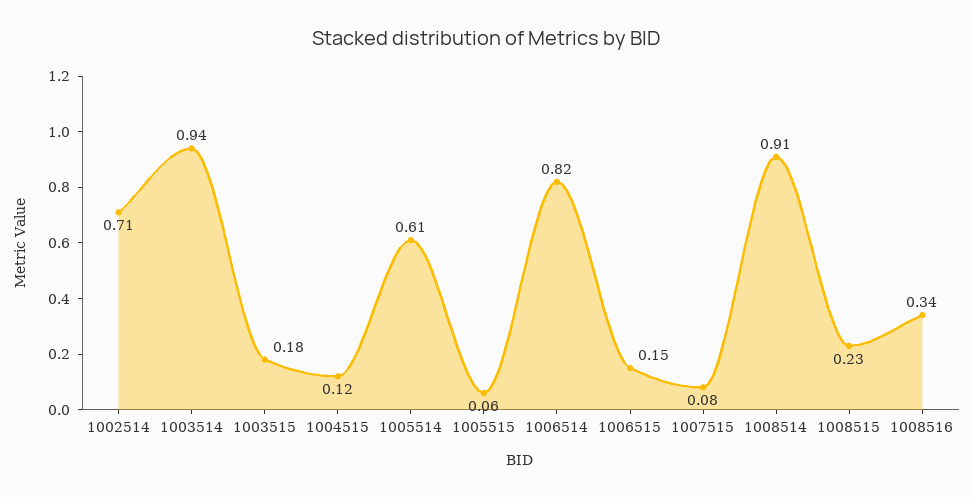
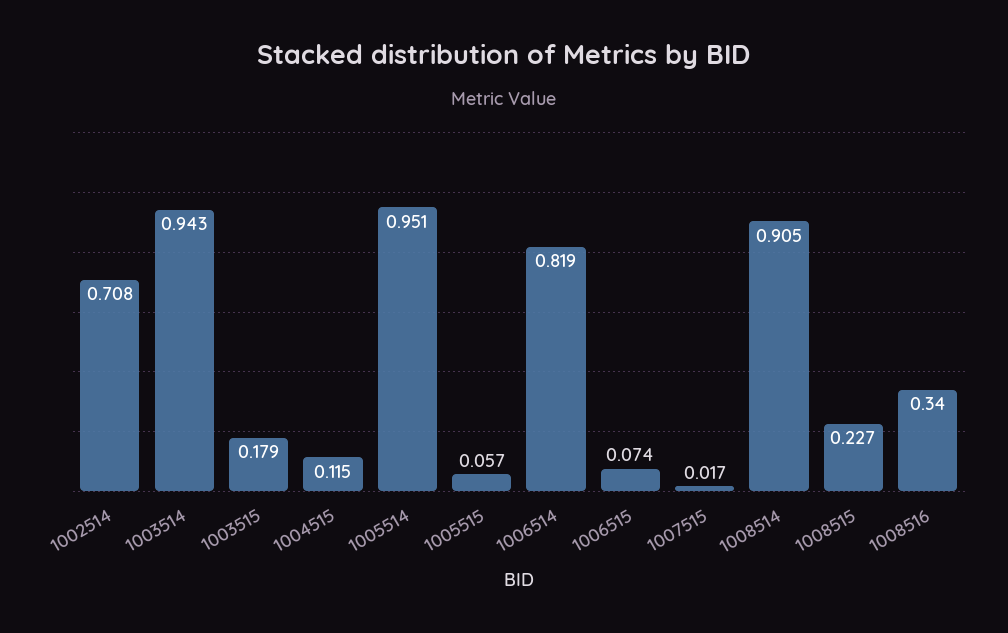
1005514: 0.61 -> 0.951
1006515: 0.15 -> 0.074
1007515: 0.08 -> 0.017

